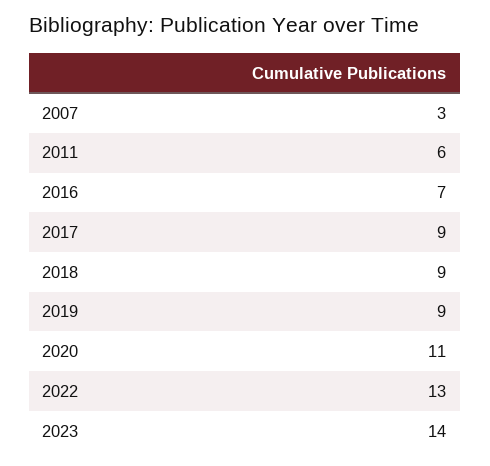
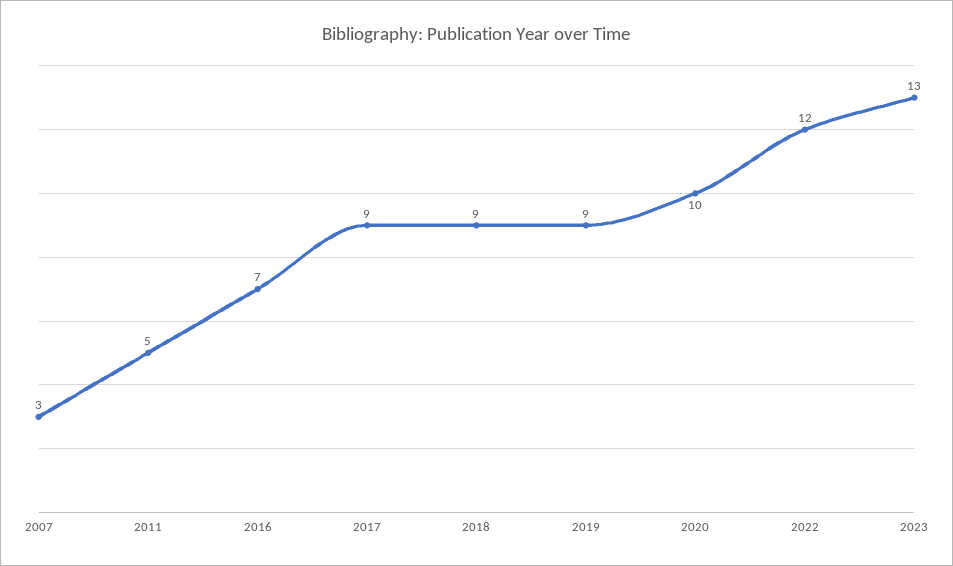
2011: 6 -> 5
2020: 11 -> 10
2022: 13 -> 12
2023: 14 -> 13

